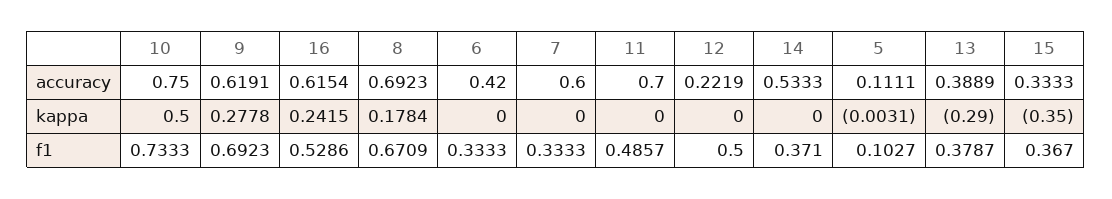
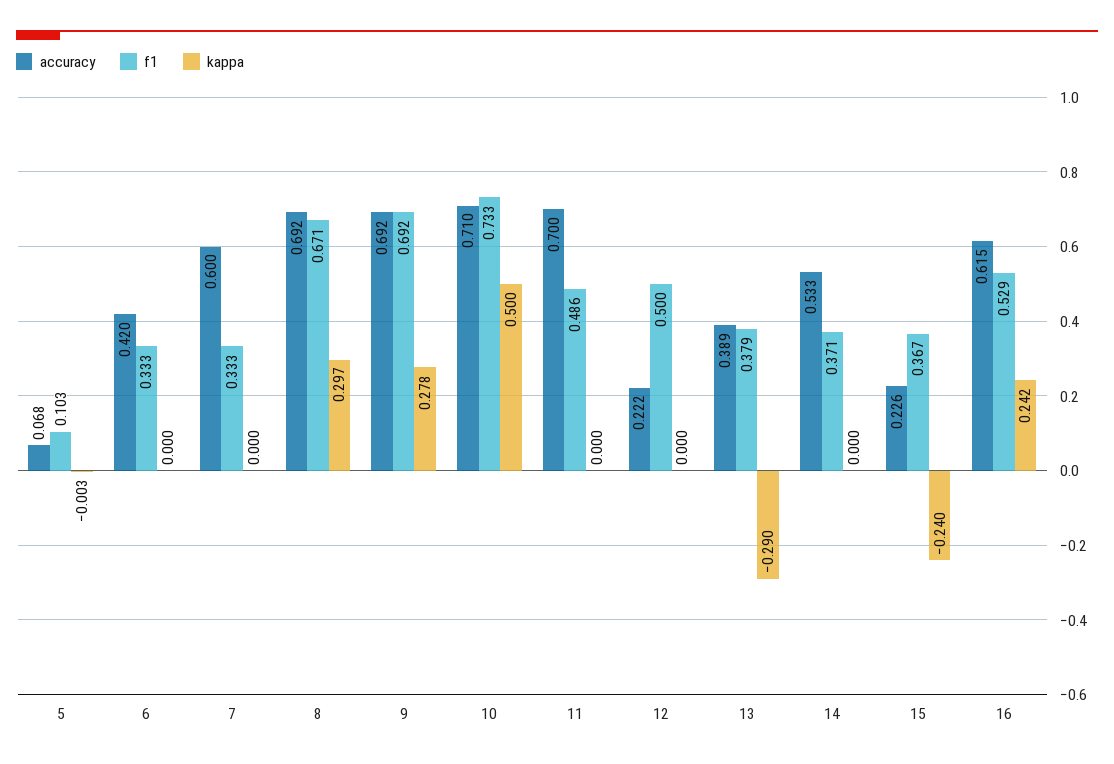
accuracy, 10: 0.75 -> 0.71
accuracy, 9: 0.6191 -> 0.692
accuracy, 5: 0.1111 -> 0.068
accuracy, 15: 0.3333 -> 0.226
kappa, 8: 0.1784 -> 0.297
kappa, 15: -0.35 -> -0.24

